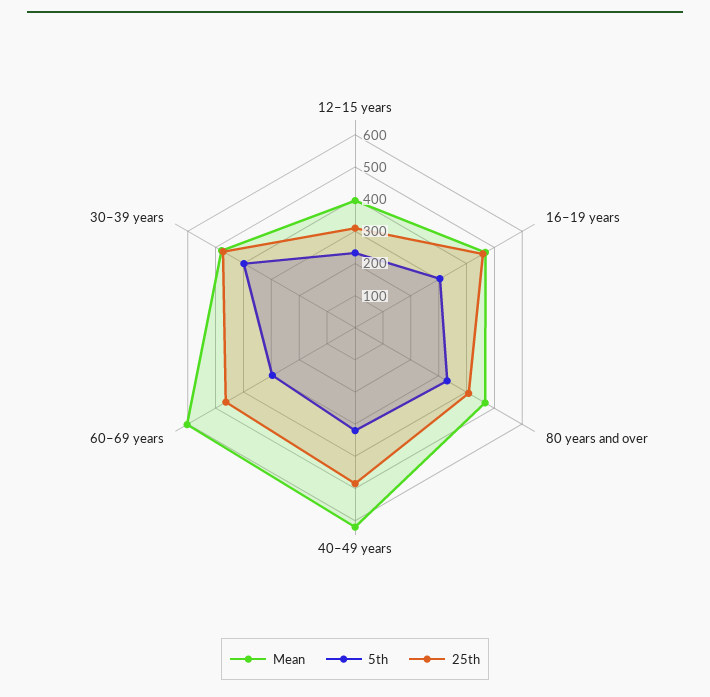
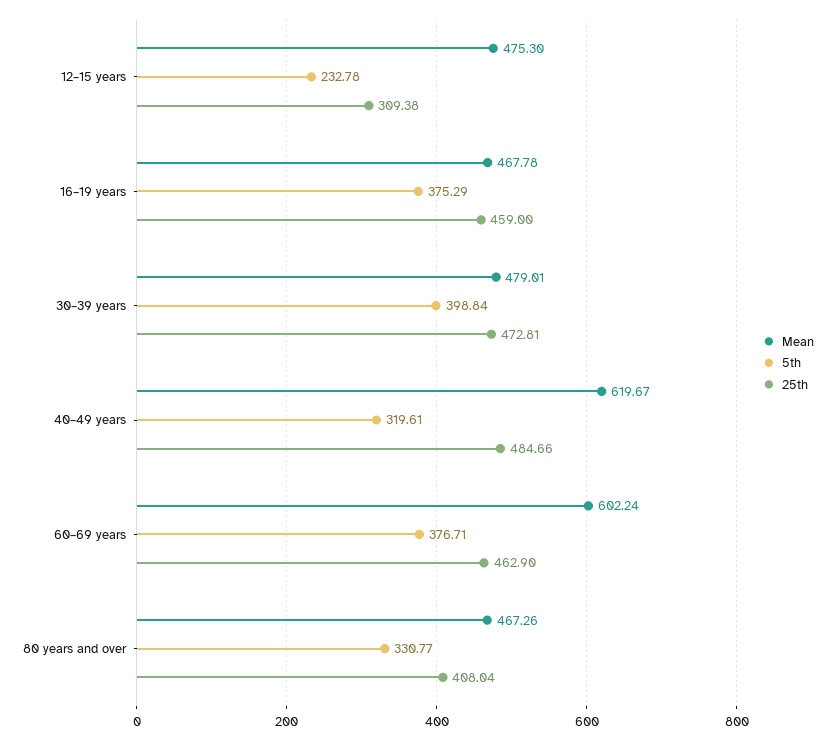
Mean, 12–15 years: 400 -> 475.3
5th, 16–19 years: 300 -> 375.29
5th, 60–69 years: 300 -> 376.71

